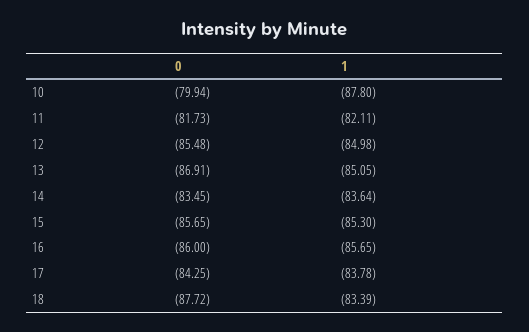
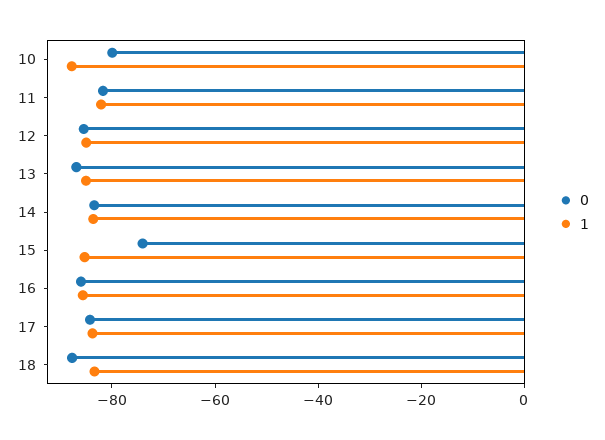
0, 15: -85.65 -> -75

